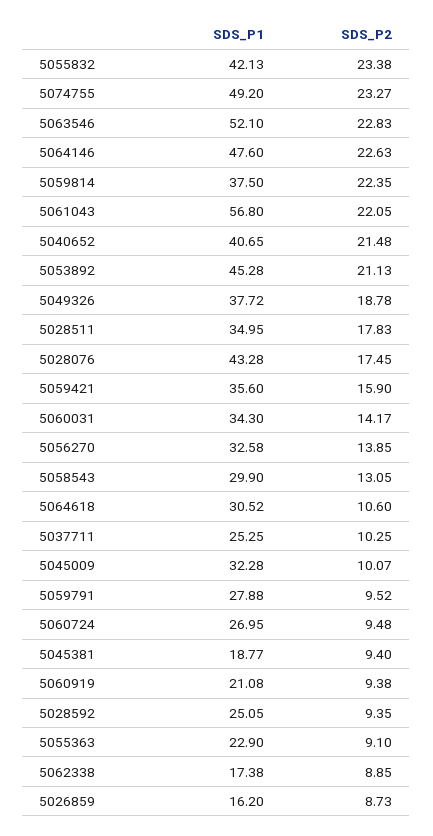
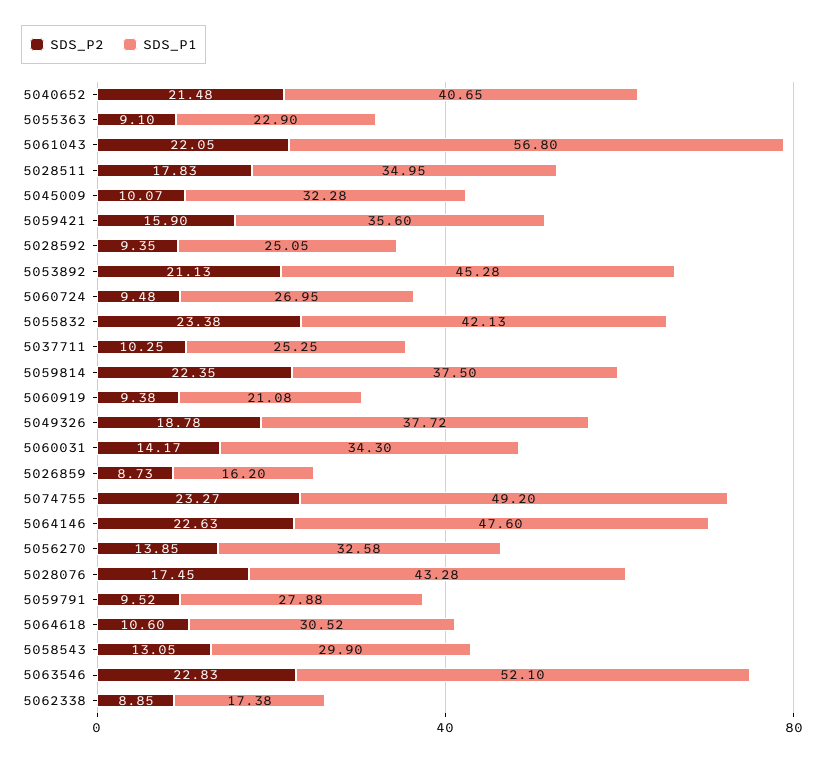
SDS_P1, 5045381: 18.77 -> none
SDS_P2, 5045381: 9.4 -> none

